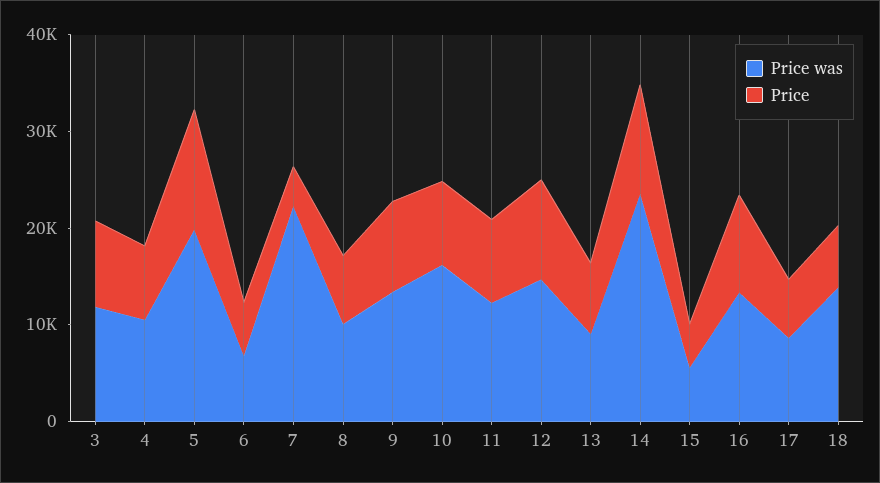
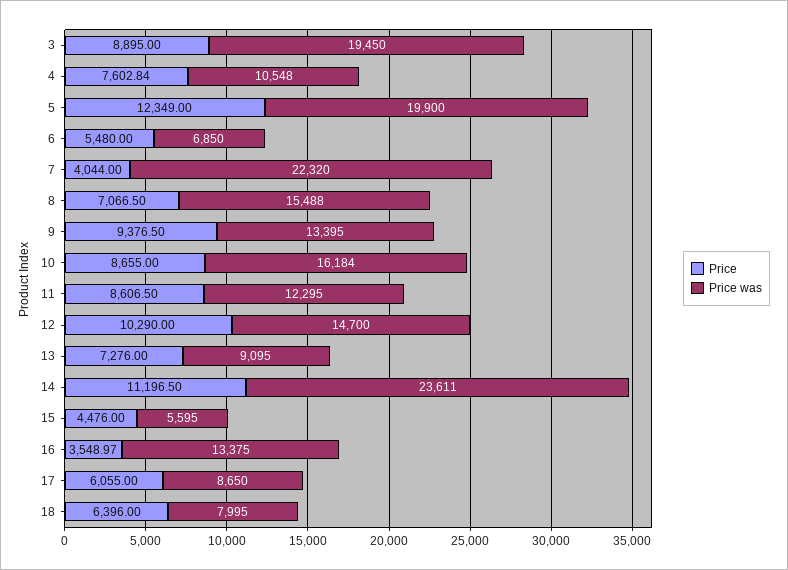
Price was, 3: 12000 -> 19450
Price was, 8: 10000 -> 15488
Price, 16: 10000 -> 3548.97
Price was, 18: 14000 -> 7995

